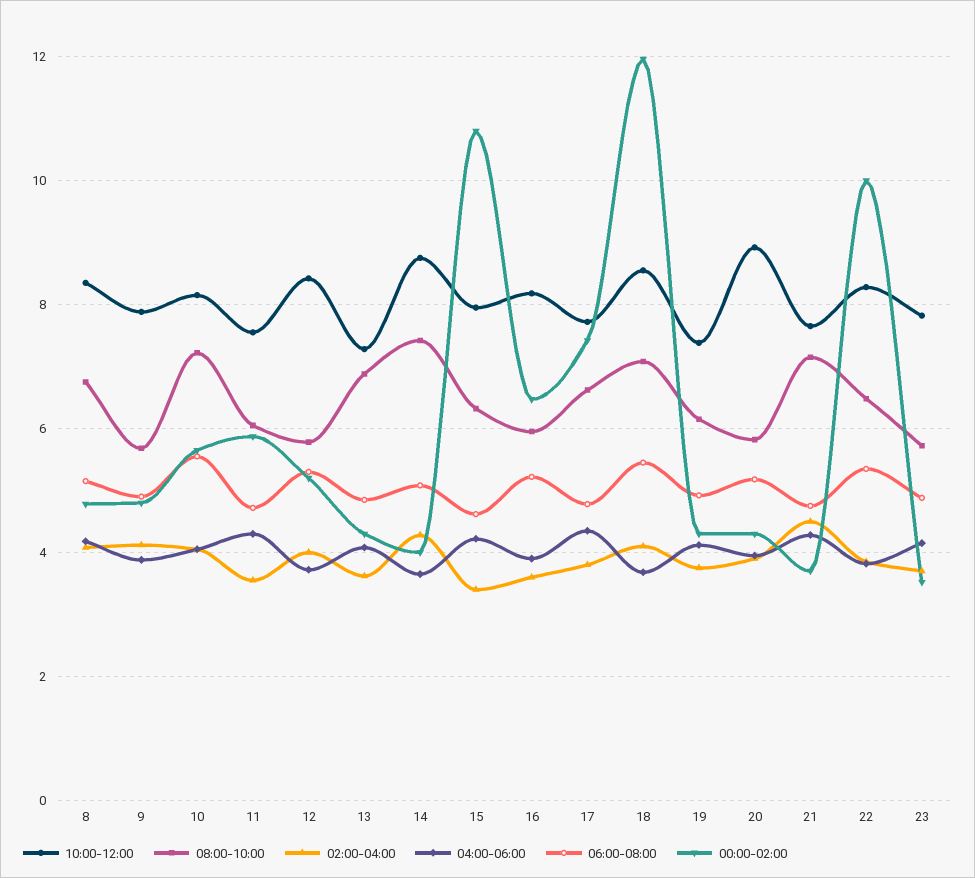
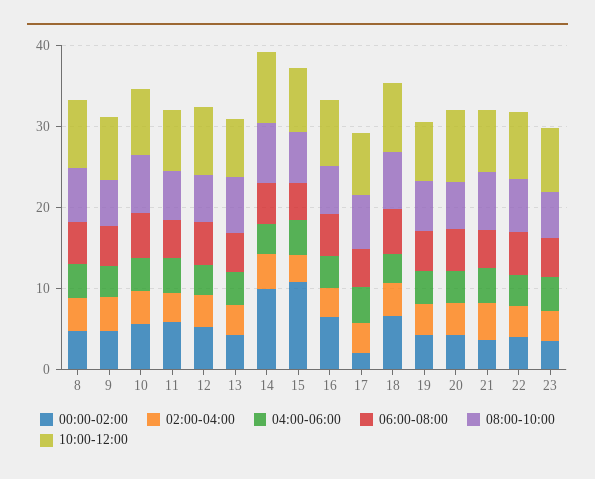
00:00-02:00, 14: 4 -> 10
00:00-02:00, 17: 7.4 -> 2
00:00-02:00, 18: 12 -> 6
00:00-02:00, 22: 10 -> 4

